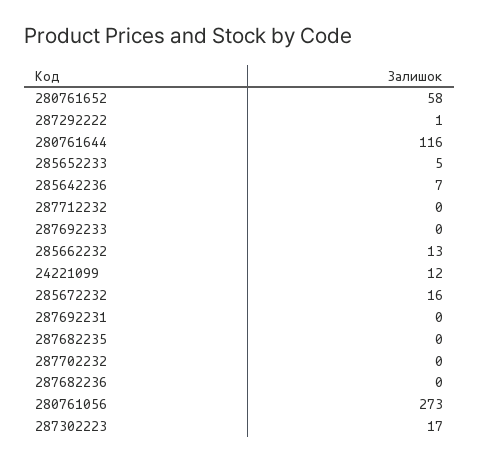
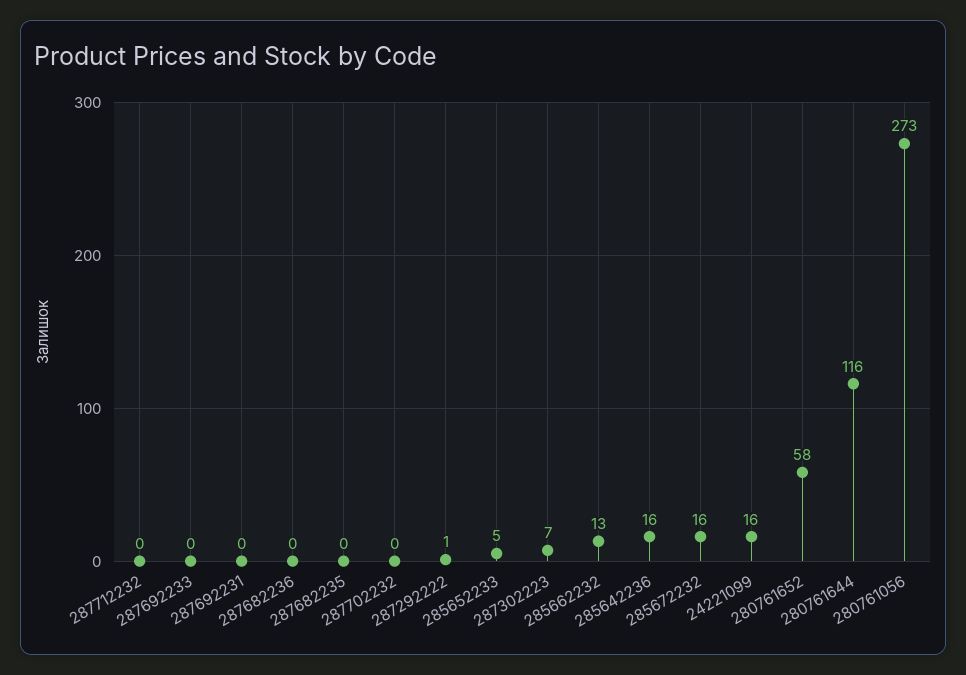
285642236: 7 -> 16
24221099: 12 -> 16
287302223: 17 -> 7

